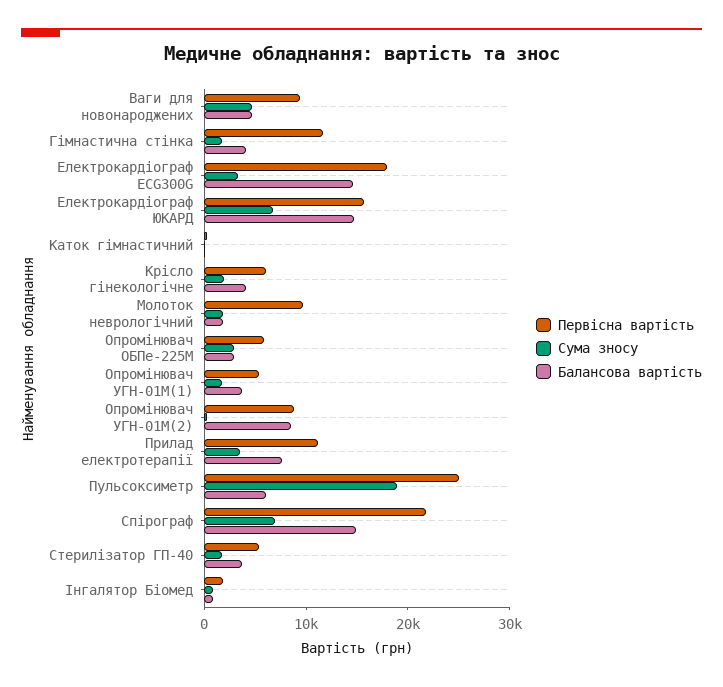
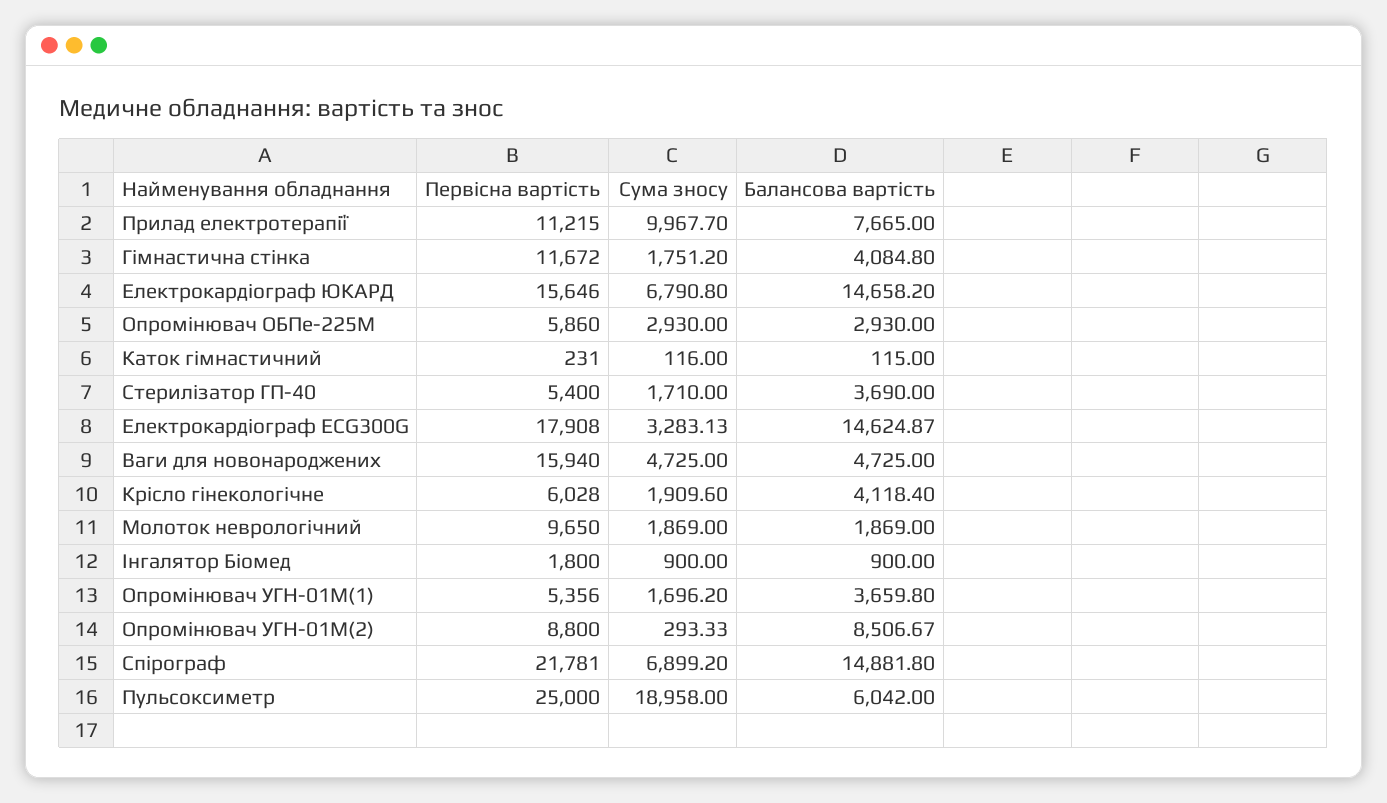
Первісна вартість, Ваги для новонароджених: 10000 -> 15940
Сума зносу, Прилад електротерапії: 4000 -> 9967.7

